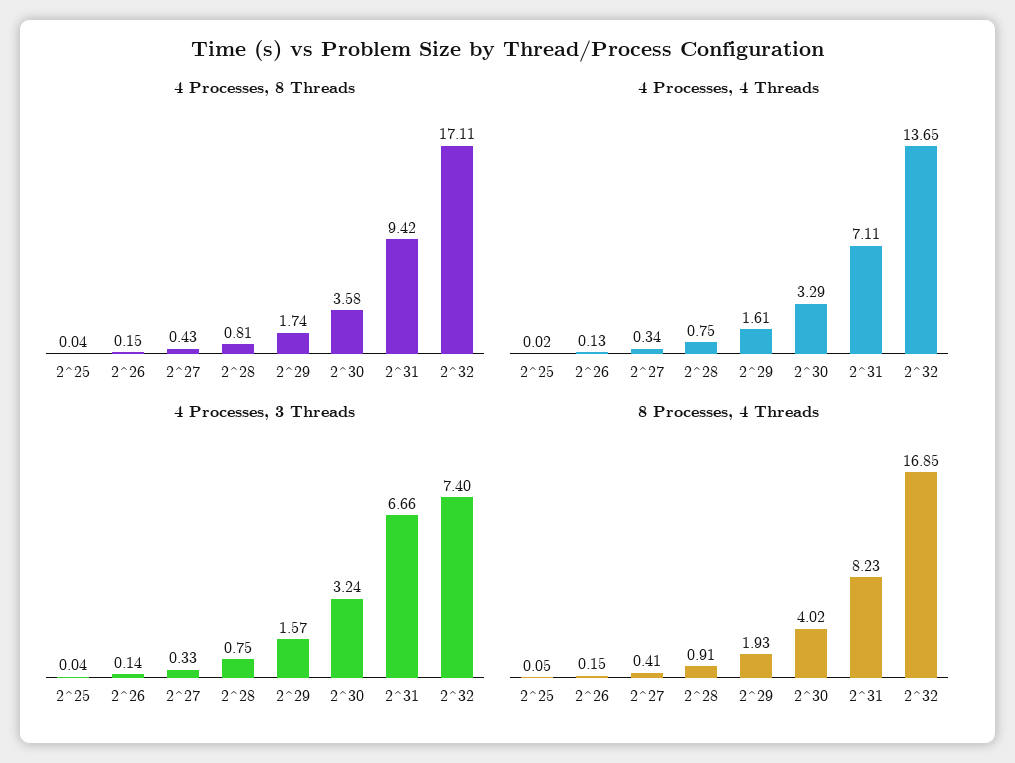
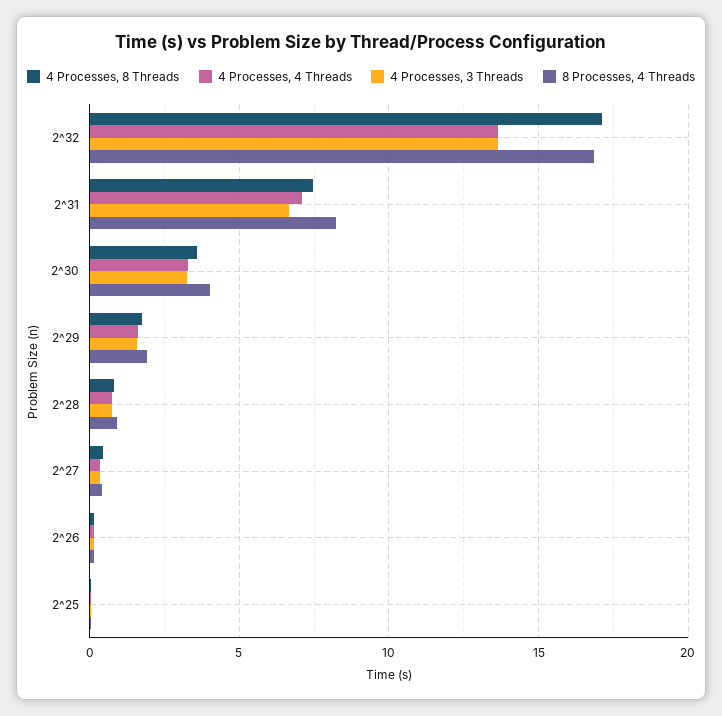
4 Processes, 8 Threads, 2^31: 9.42 -> 7.5
4 Processes, 3 Threads, 2^32: 7.4 -> 13.5

